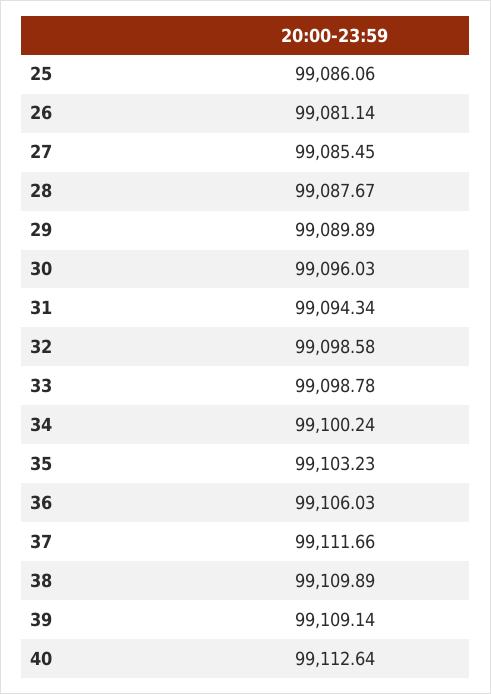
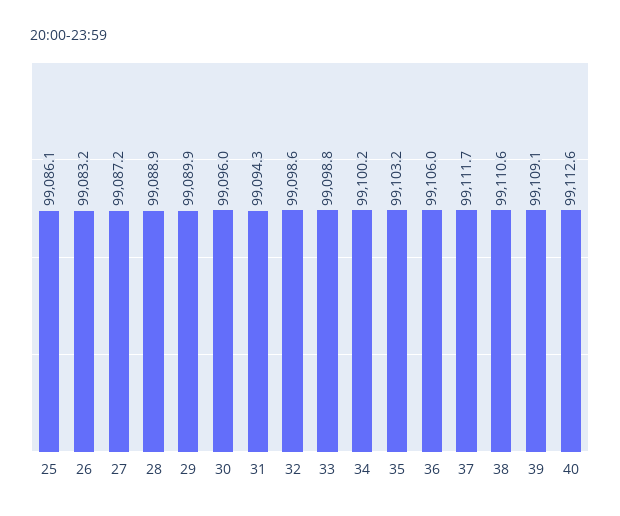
26: 99081.14 -> 99083.2
27: 99085.45 -> 99087.2
28: 99087.67 -> 99088.9
38: 99109.89 -> 99110.6

